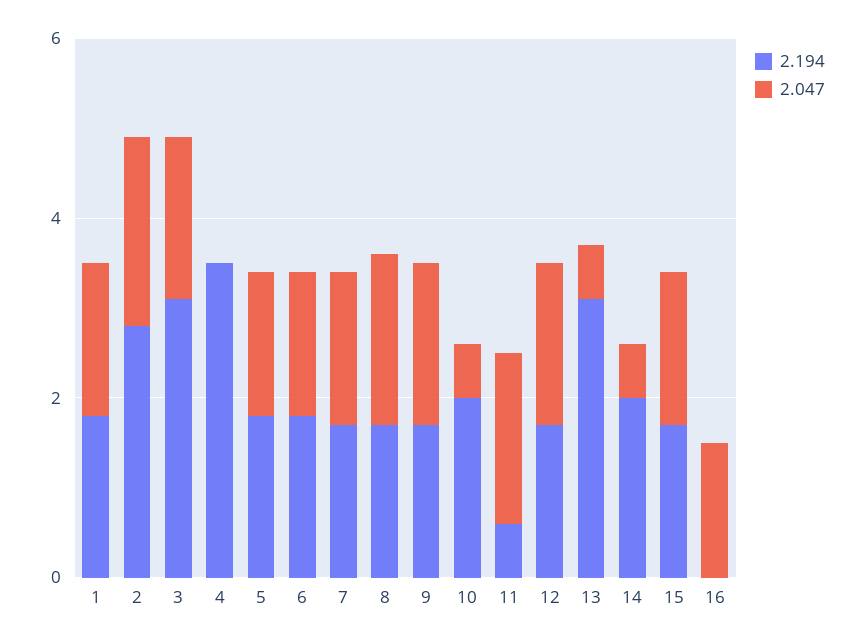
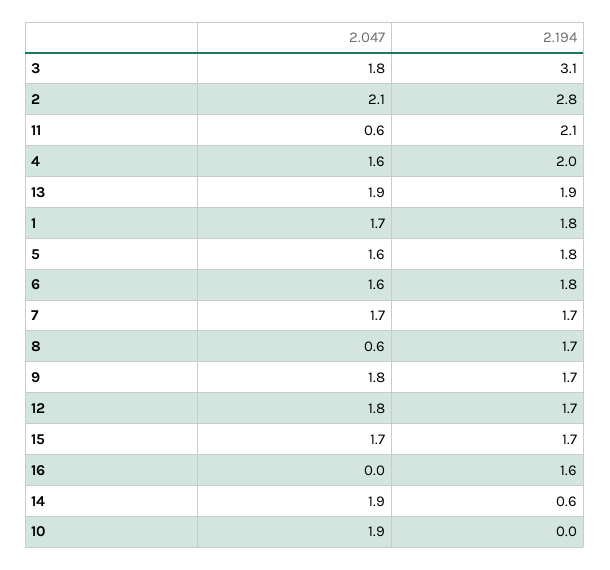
2.194, 4: 3.5 -> 2
2.047, 4: 0 -> 1.6
2.047, 8: 2 -> 0.6
2.194, 10: 2 -> 0
2.047, 10: 0.5 -> 1.9
2.194, 11: 0.5 -> 2.1
2.047, 11: 2 -> 0.6
2.194, 13: 3 -> 1.9
2.047, 13: 0.5 -> 1.9
2.194, 14: 2 -> 0.6
2.047, 14: 0.5 -> 1.9
2.194, 16: 0 -> 1.6
2.047, 16: 1.5 -> 0

